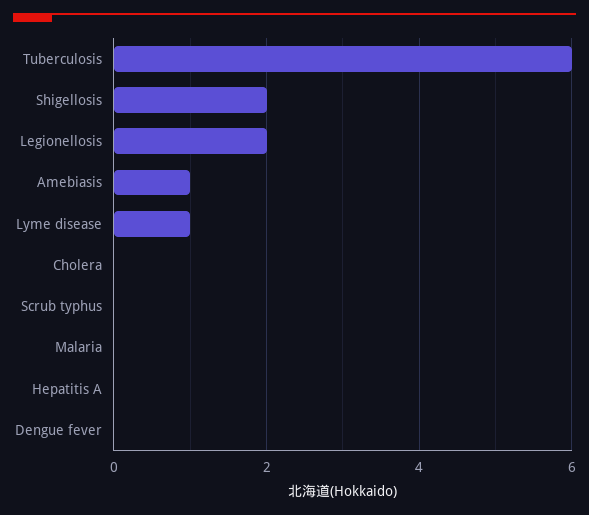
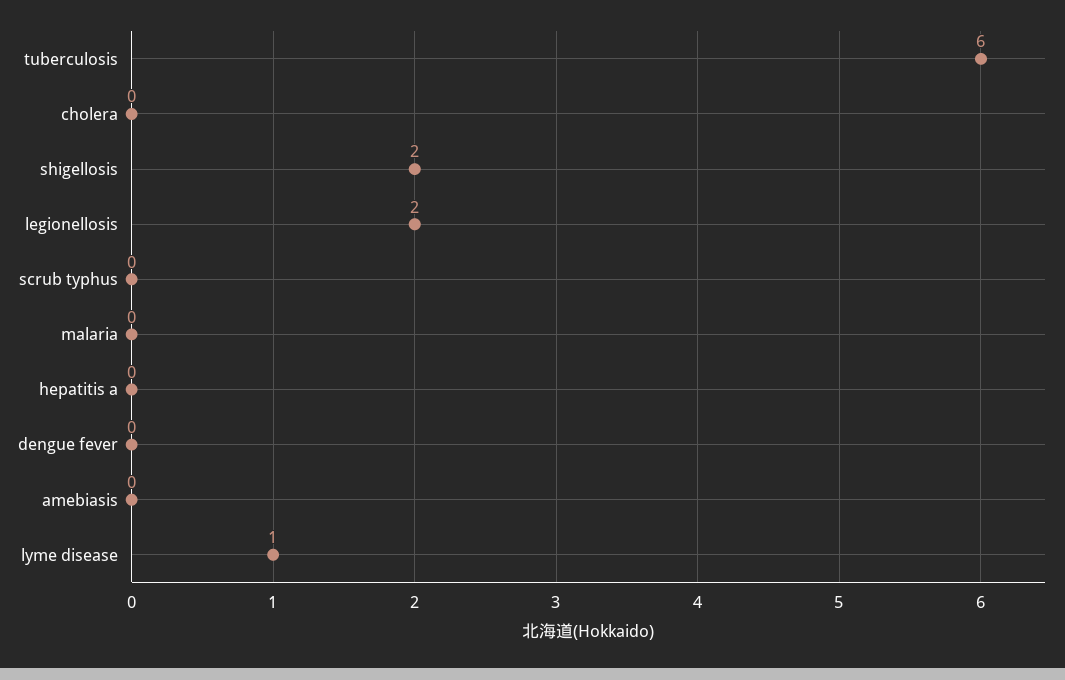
Amebiasis: 1 -> 0

